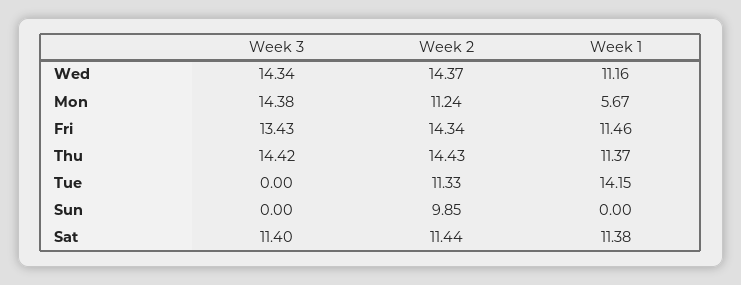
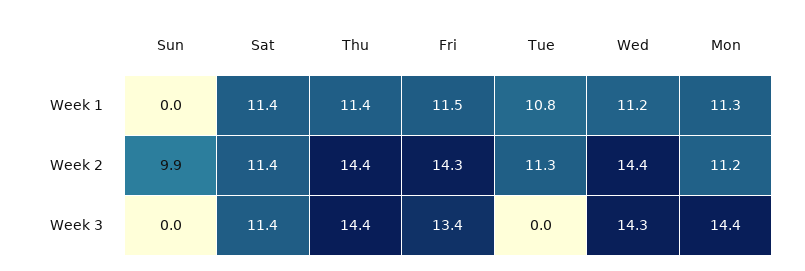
Week 1, Mon: 5.67 -> 11.3
Week 1, Tue: 14.15 -> 10.8

